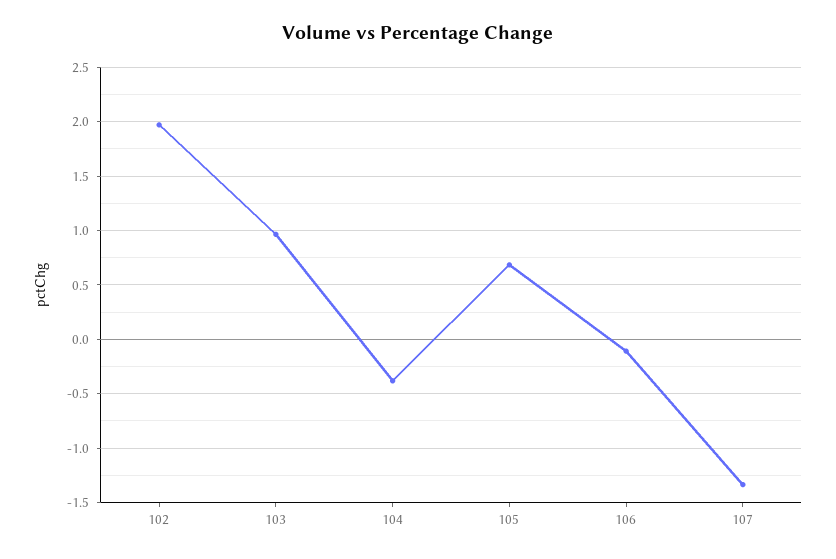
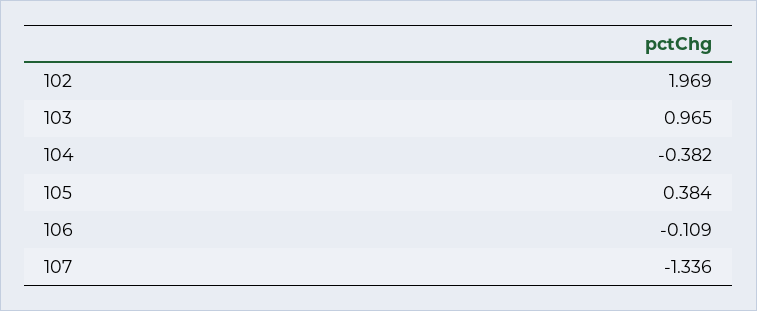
105: 0.7 -> 0.384

